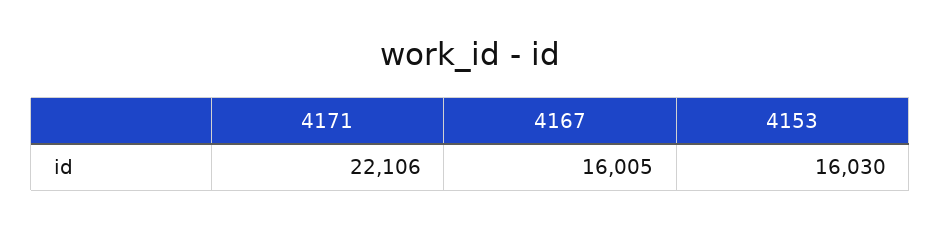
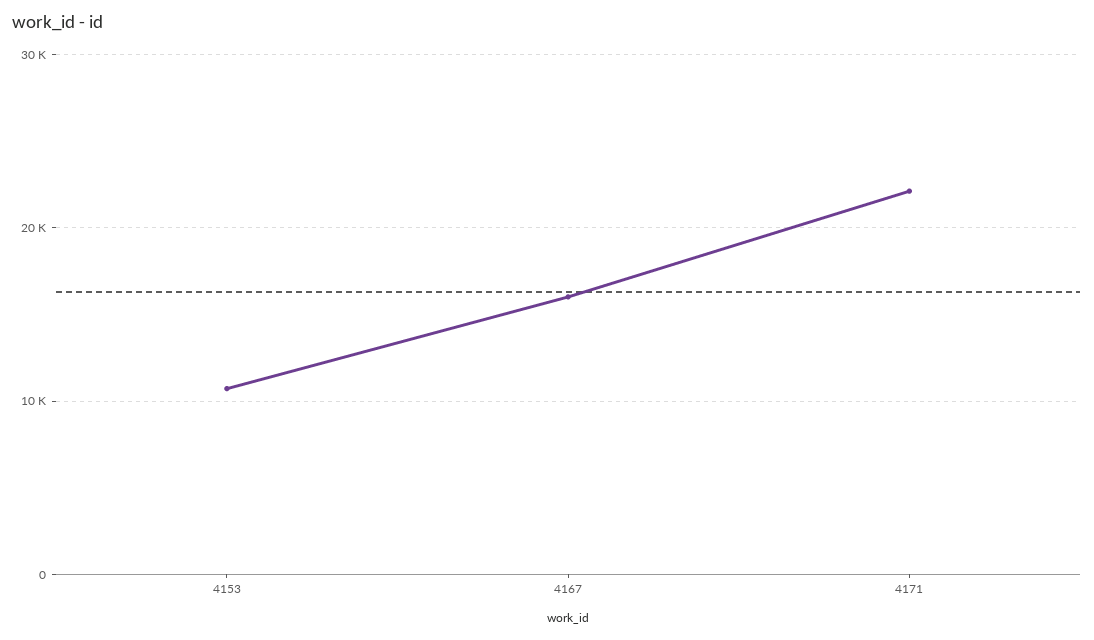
4153: 16030 -> 11000

